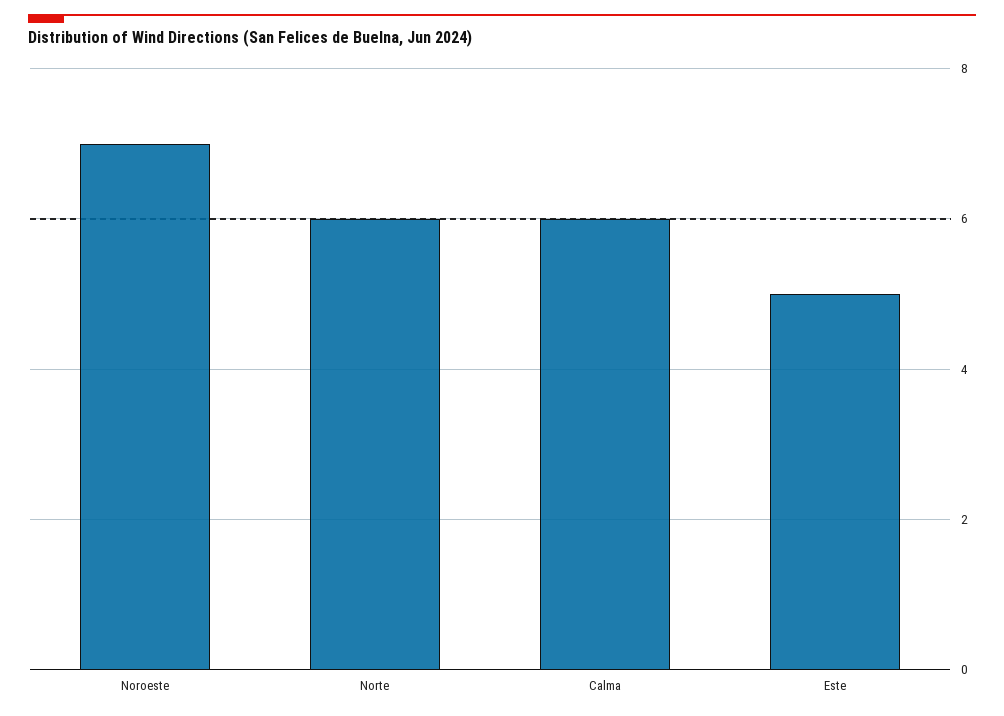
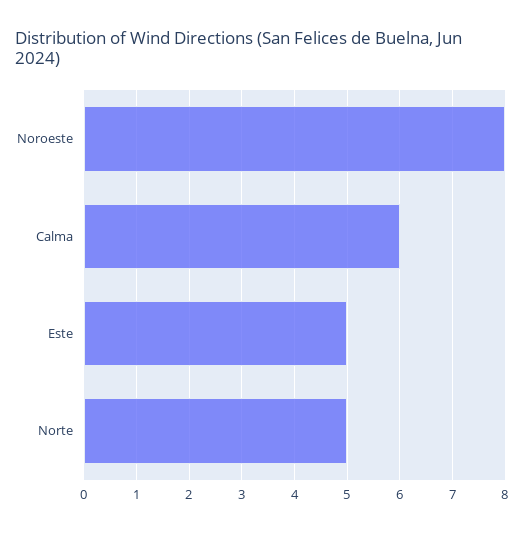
Noroeste: 7 -> 8
Norte: 6 -> 5

